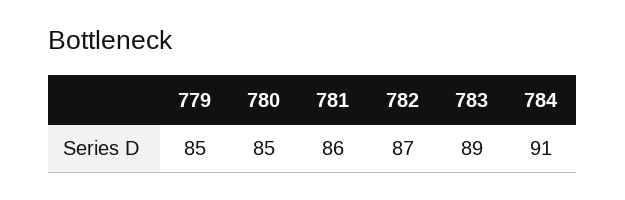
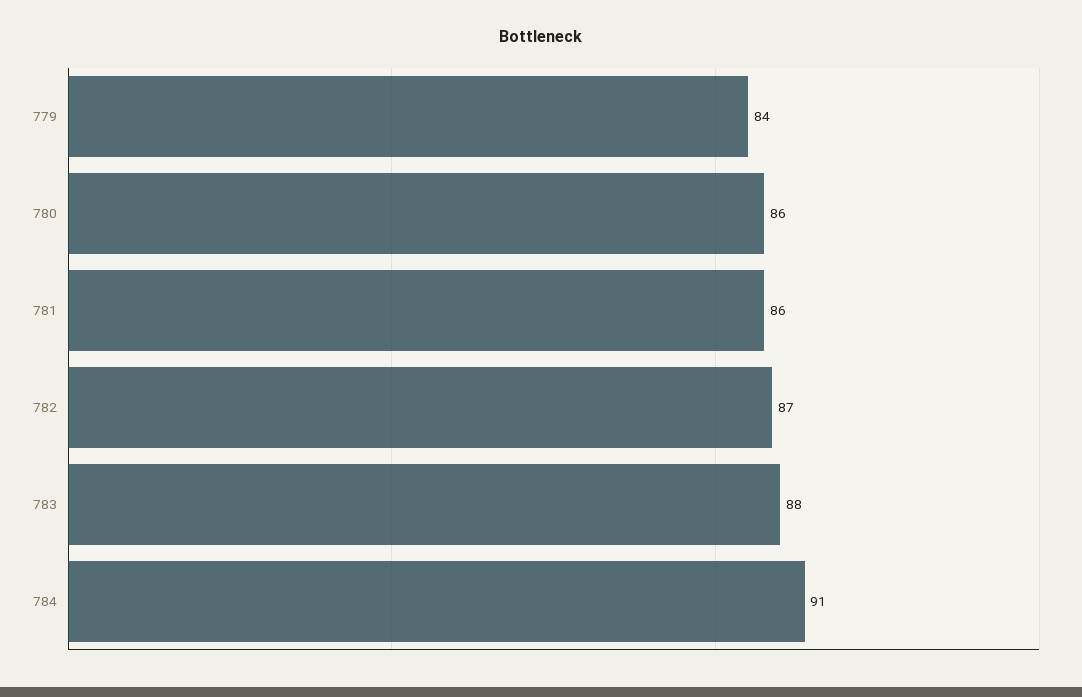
779: 85 -> 84
780: 85 -> 86
783: 89 -> 88

